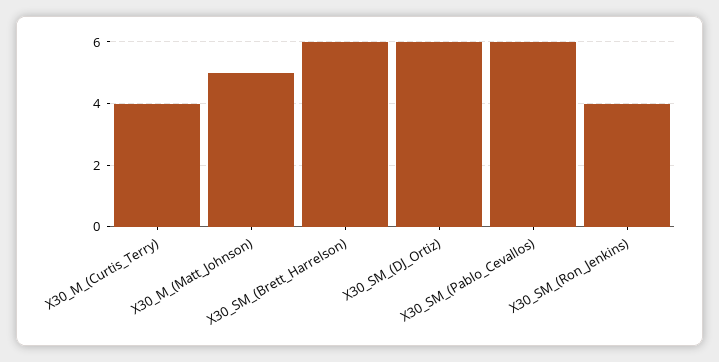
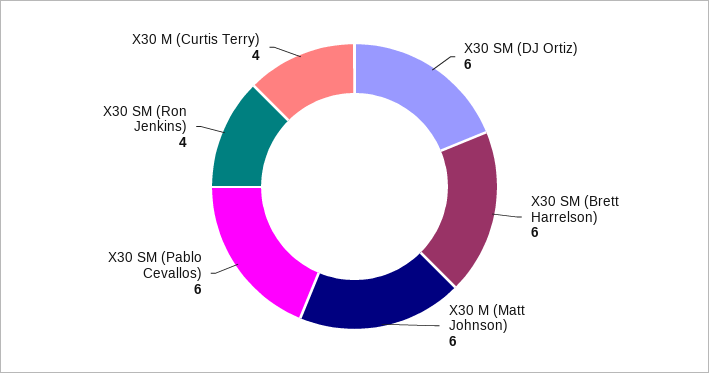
X30_M_(Matt_Johnson): 5 -> 6

